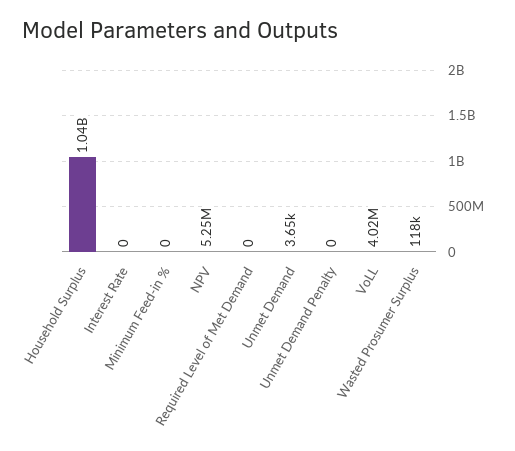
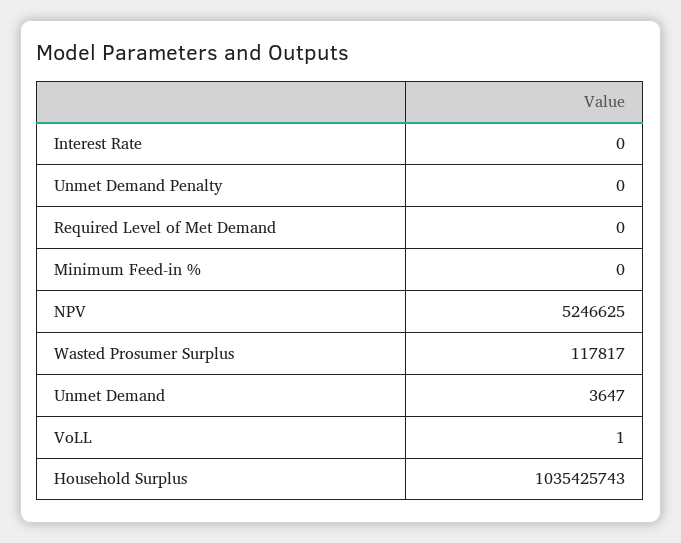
VoLL: 4020000 -> 1

